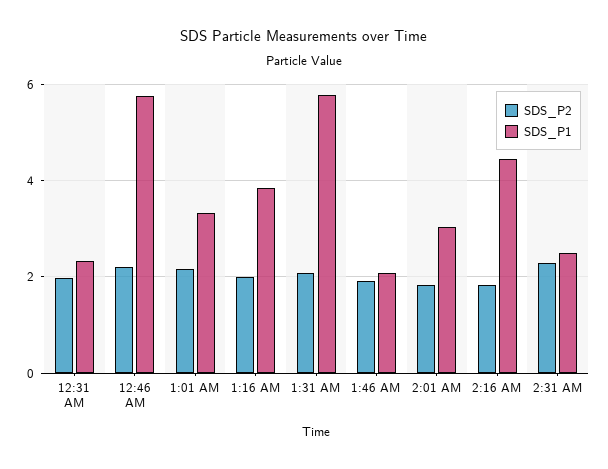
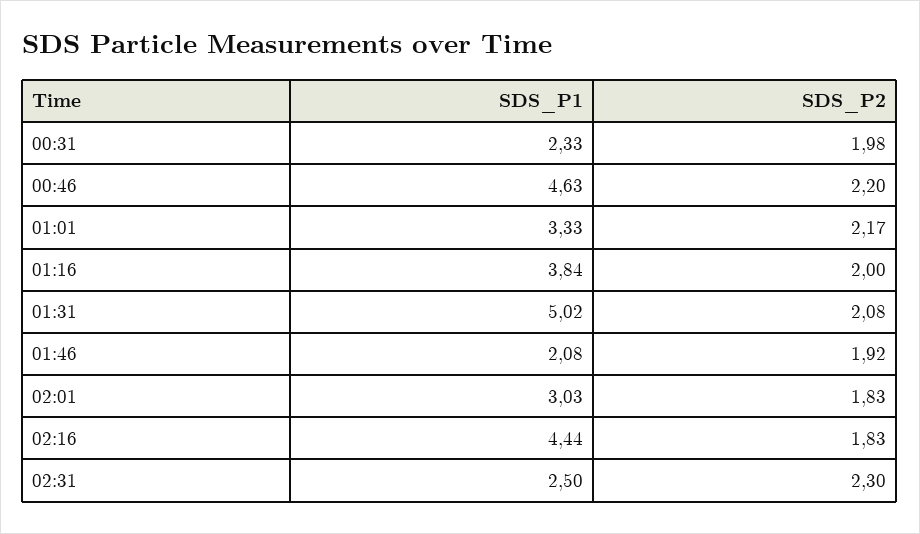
SDS_P1, 12:46 AM: 5.8 -> 4.63
SDS_P1, 1:31 AM: 5.8 -> 5.02

